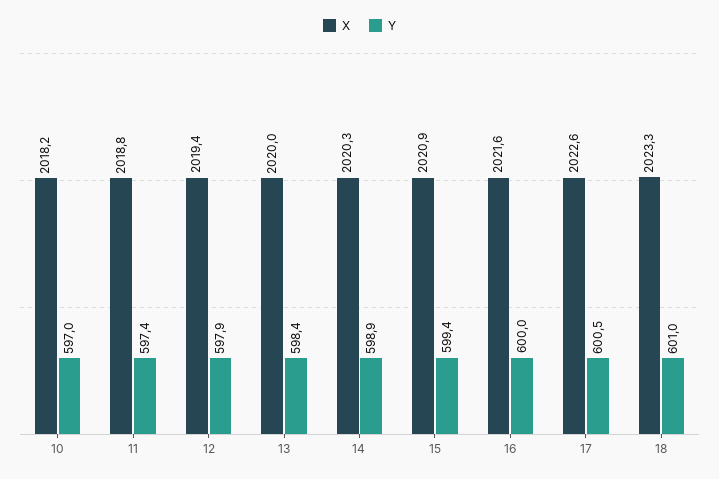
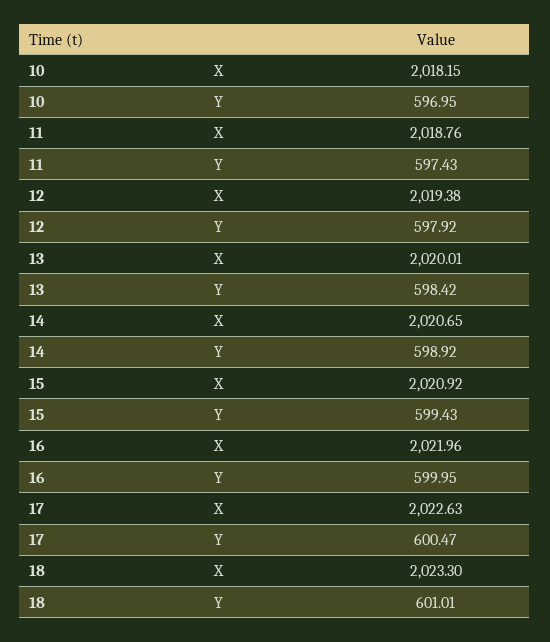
X, 14: 2020.3 -> 2020.65
X, 16: 2021.6 -> 2021.96

